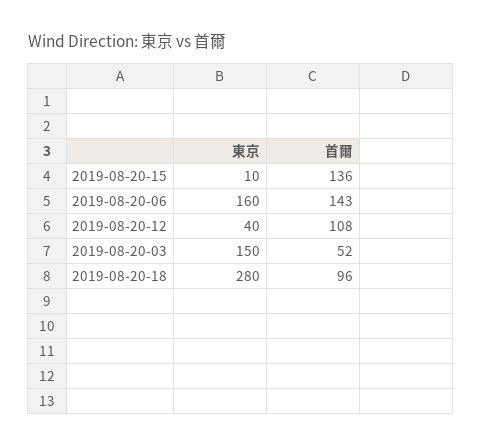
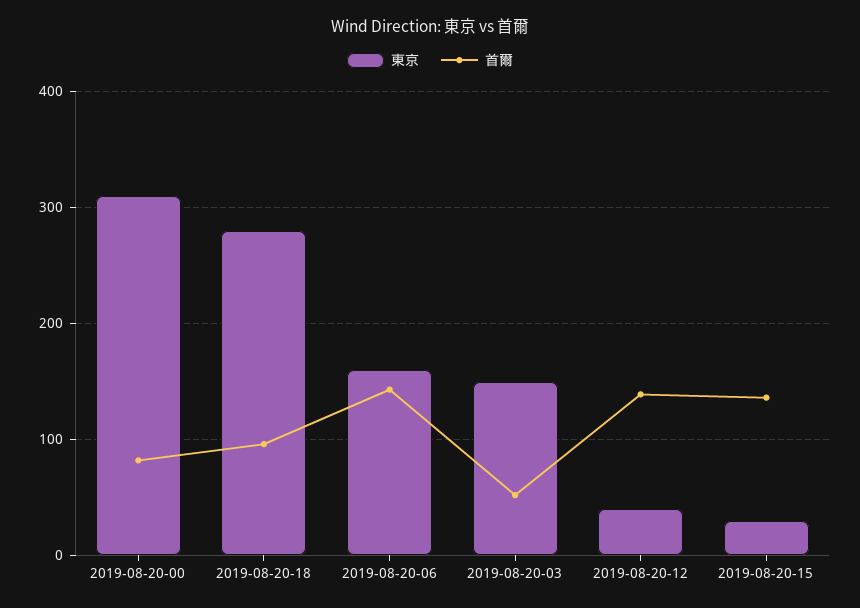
東京, 2019-08-20-15: 10 -> 30
首爾, 2019-08-20-12: 108 -> 140
東京, 2019-08-20-00: none -> 310
首爾, 2019-08-20-00: none -> 80

